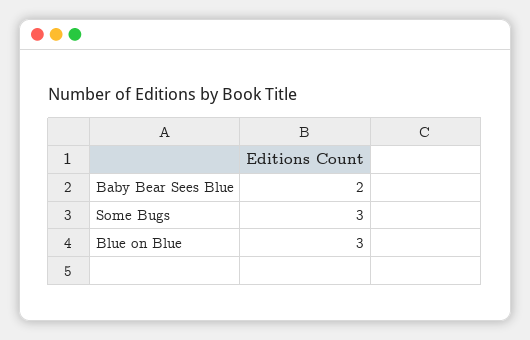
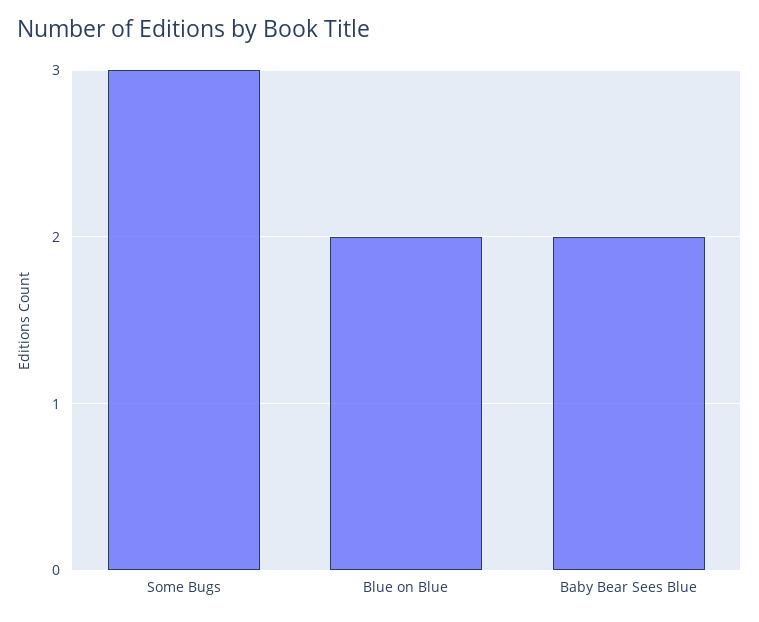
Blue on Blue: 3 -> 2

